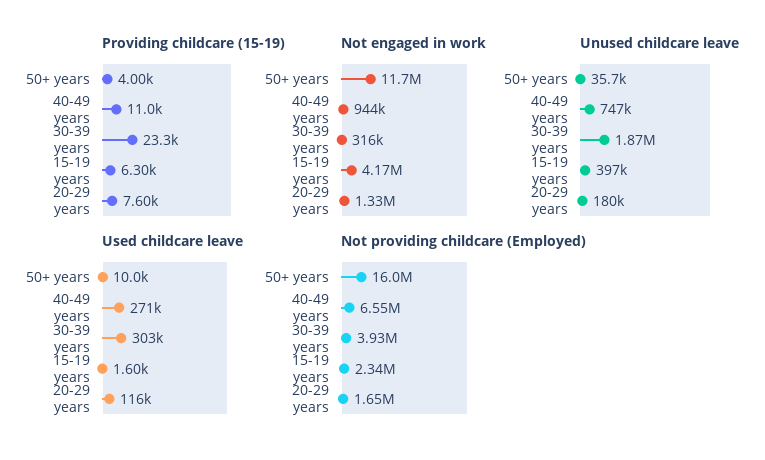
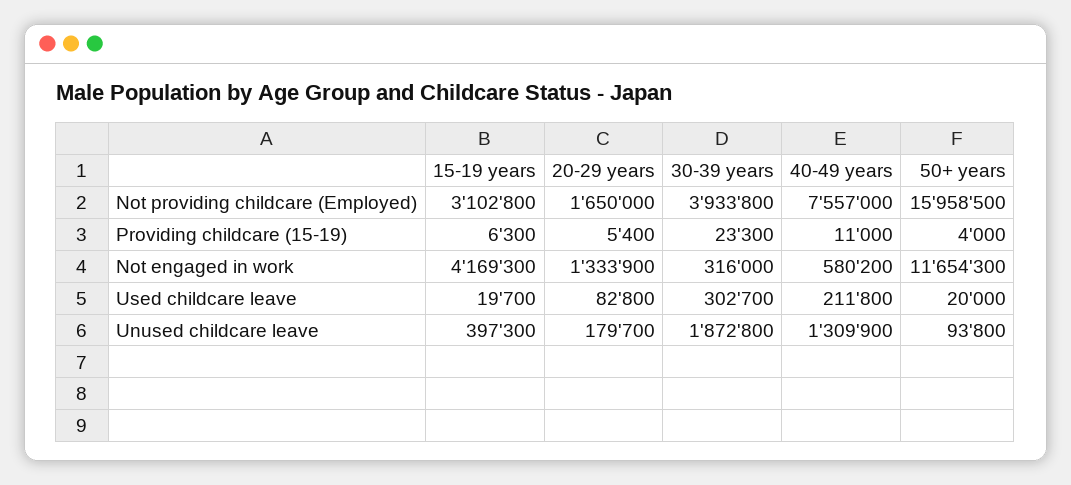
Providing childcare (15-19), 20-29 years: 7600 -> 5400
Not engaged in work, 40-49 years: 944000 -> 580200
Unused childcare leave, 50+ years: 35700 -> 93800
Unused childcare leave, 40-49 years: 747000 -> 1309900
Used childcare leave, 50+ years: 10000 -> 20000
Used childcare leave, 40-49 years: 271000 -> 211800
Used childcare leave, 15-19 years: 1600 -> 19700
Used childcare leave, 20-29 years: 116000 -> 82800
Not providing childcare (Employed), 40-49 years: 6550000 -> 7557000
Not providing childcare (Employed), 15-19 years: 2340000 -> 3102800

